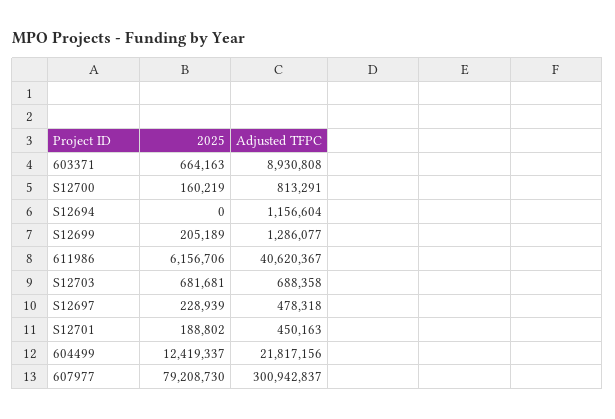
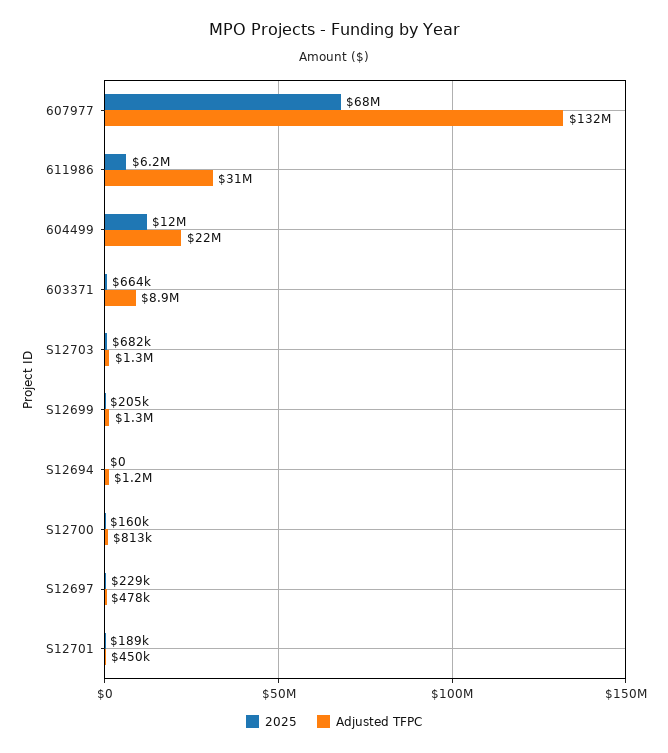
Adjusted TFPC, 611986: 40620367 -> 31000000
Adjusted TFPC, S12703: 688358 -> 1300000
2025, 607977: 79208730 -> 68000000
Adjusted TFPC, 607977: 300942837 -> 132000000

